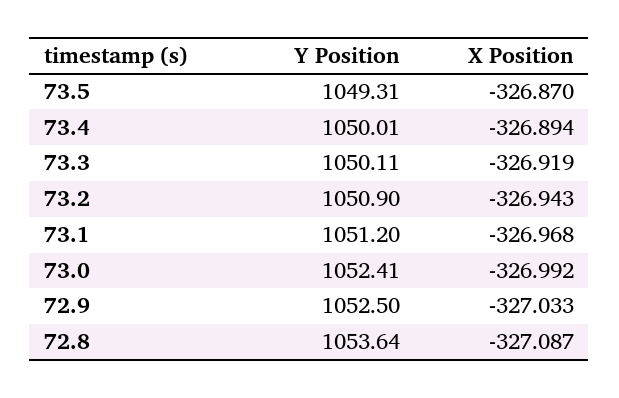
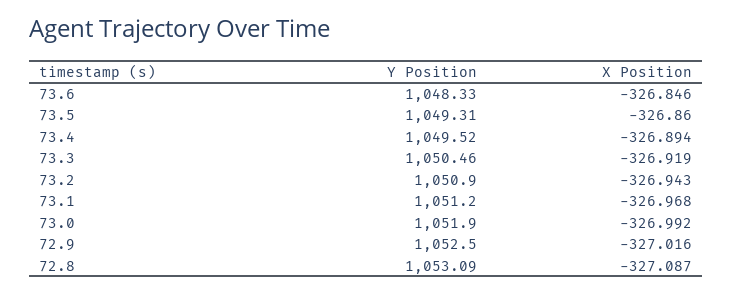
X Position, 73.5: -326.87 -> -326.86
Y Position, 73.4: 1050.01 -> 1049.52
Y Position, 73.3: 1050.11 -> 1050.46
Y Position, 73.0: 1052.41 -> 1051.9
X Position, 72.9: -327.033 -> -327.016
Y Position, 72.8: 1053.64 -> 1053.09
Y Position, 73.6: none -> 1048.33
X Position, 73.6: none -> -326.846

